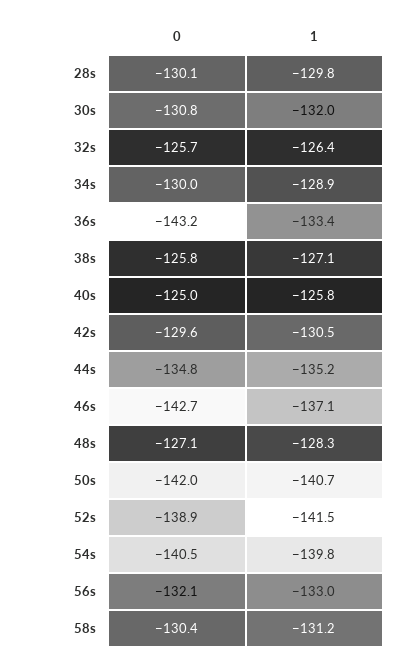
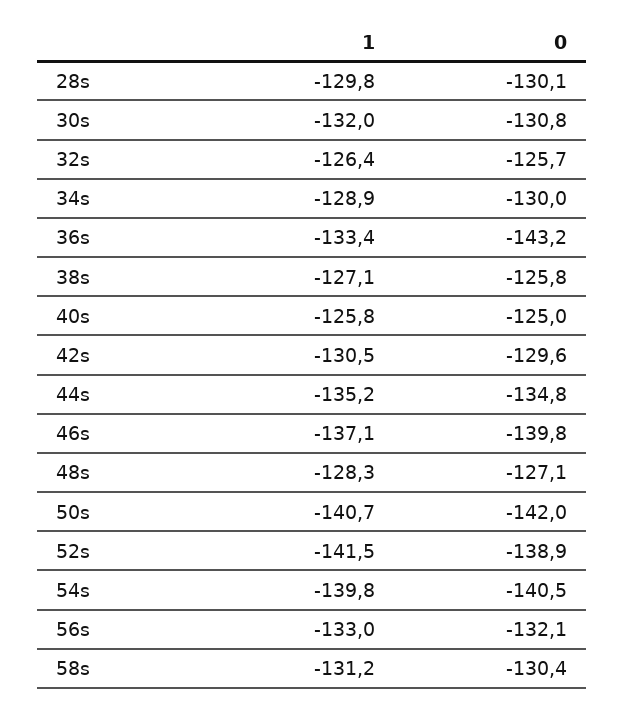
0, 46s: -142.7 -> -139.8

